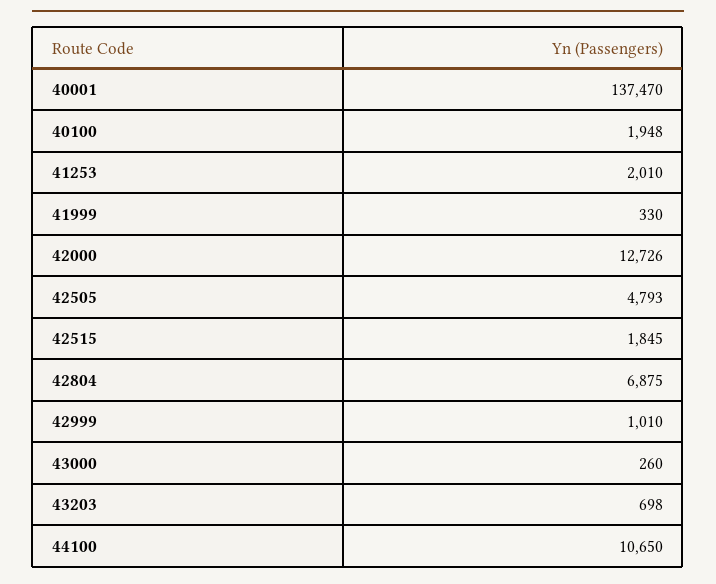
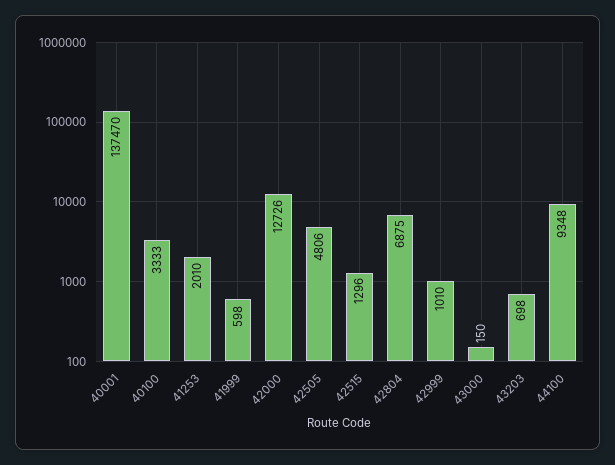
40100: 1948 -> 3333
41999: 330 -> 598
42505: 4793 -> 4806
42515: 1845 -> 1296
43000: 260 -> 150
44100: 10650 -> 9348

